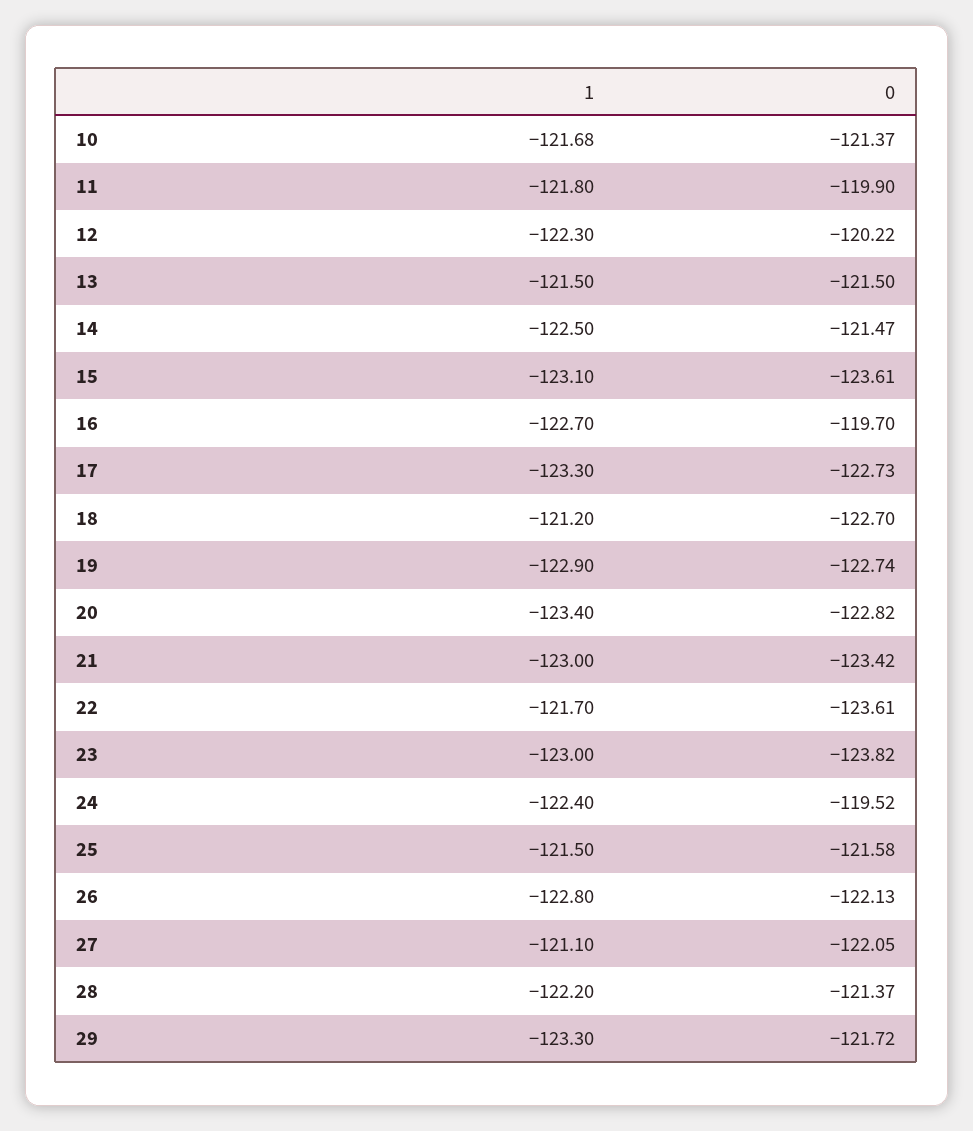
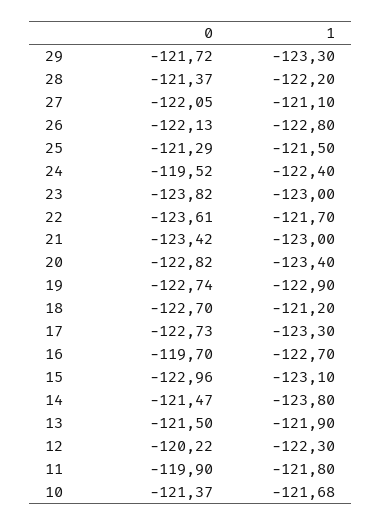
1, 13: -121.5 -> -121.9
1, 14: -122.5 -> -123.8
0, 15: -123.61 -> -122.96
0, 25: -121.58 -> -121.29

